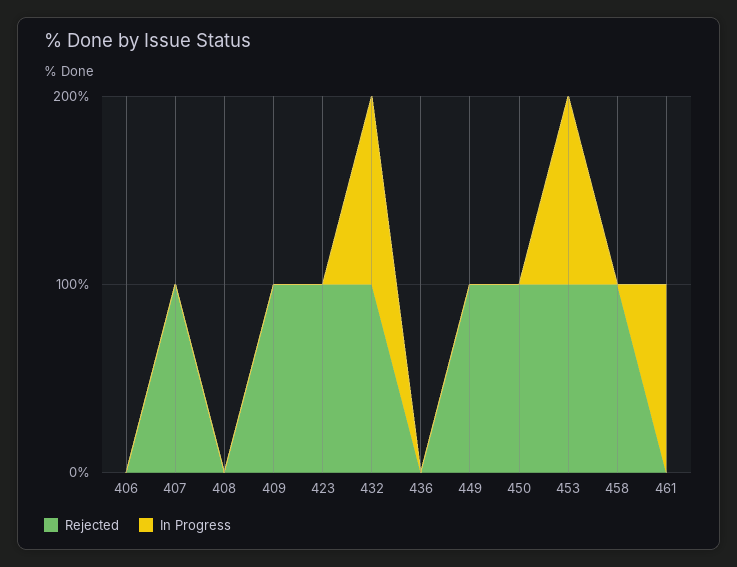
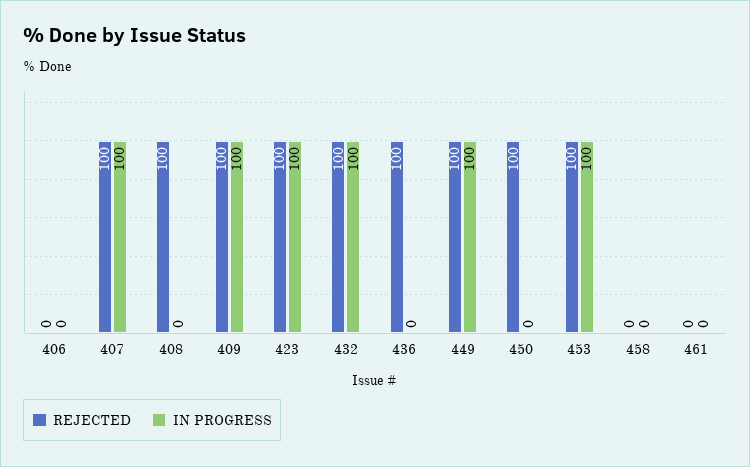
In Progress, 407: 0 -> 100
Rejected, 408: 0 -> 100
In Progress, 409: 0 -> 100
In Progress, 423: 0 -> 100
Rejected, 436: 0 -> 100
In Progress, 449: 0 -> 100
Rejected, 458: 100 -> 0
In Progress, 461: 100 -> 0

